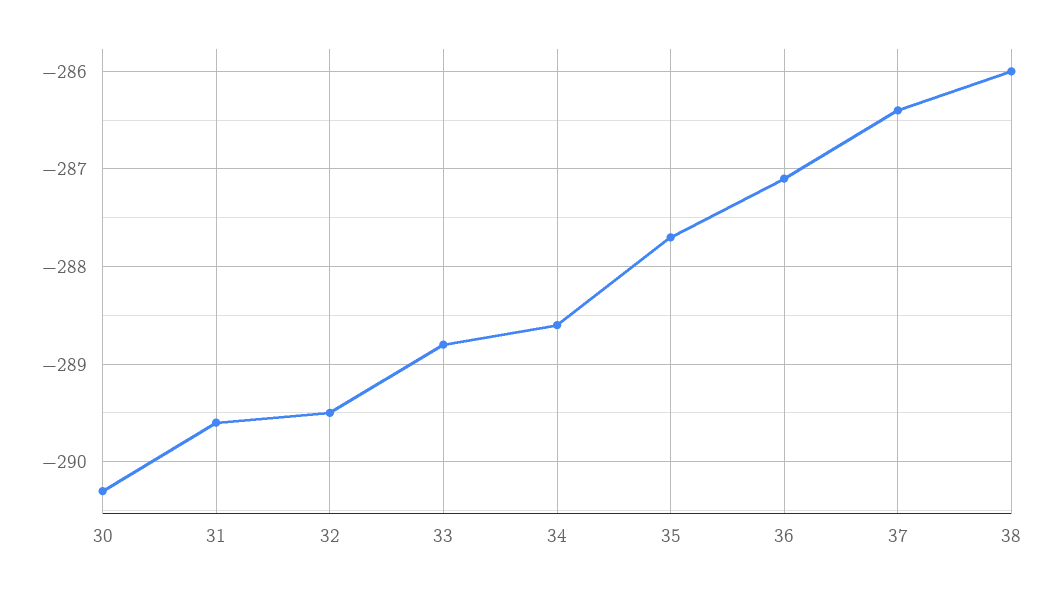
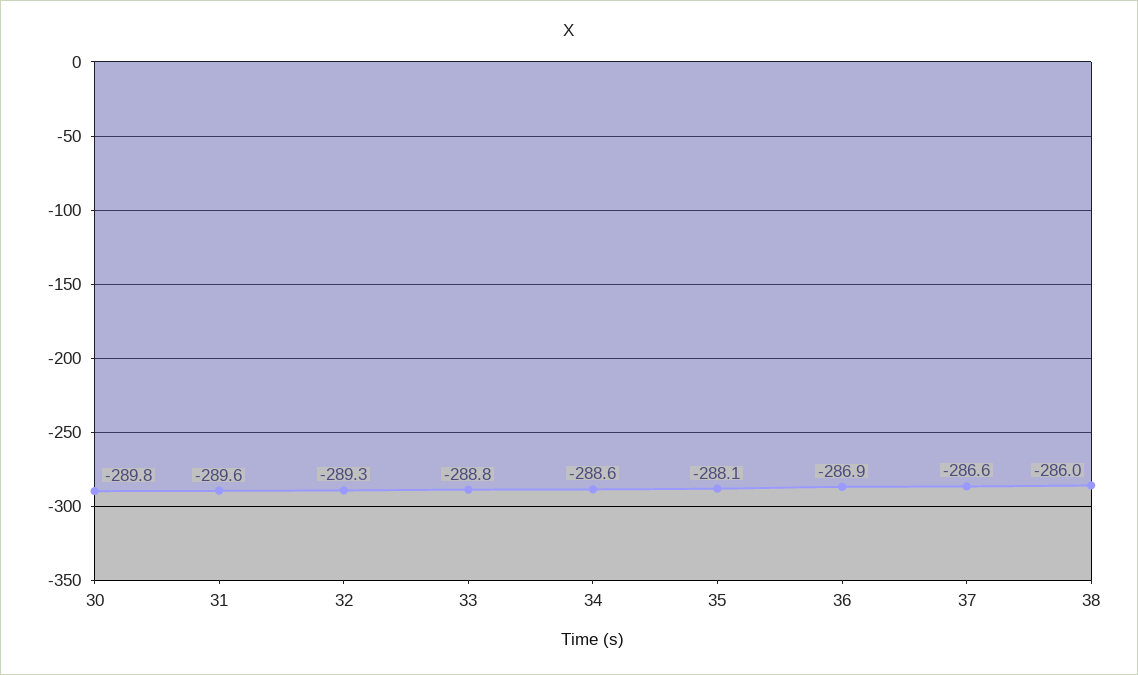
30: -290.3 -> -289.8
32: -289.5 -> -289.3
35: -287.7 -> -288.1
36: -287.1 -> -286.9
37: -286.4 -> -286.6

